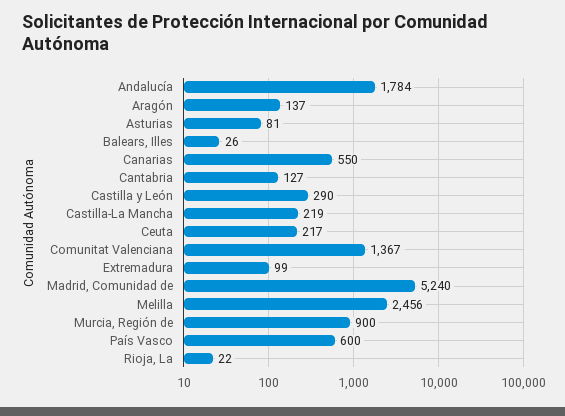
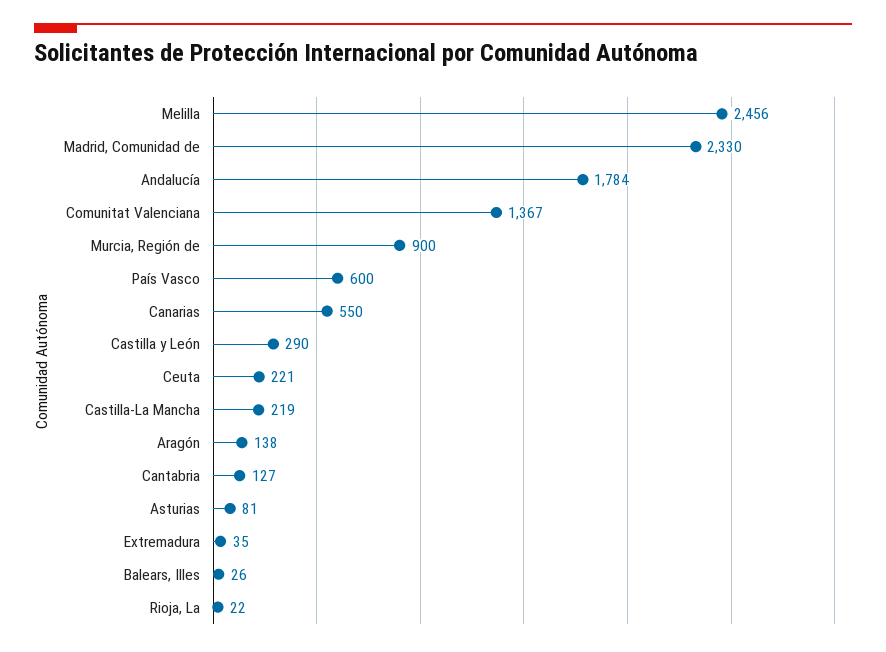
Aragón: 137 -> 138
Ceuta: 217 -> 221
Extremadura: 99 -> 35
Madrid, Comunidad de: 5240 -> 2330

